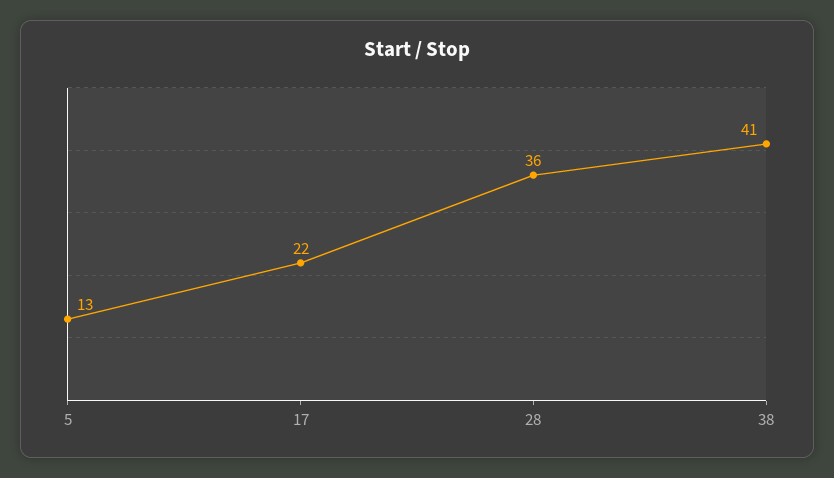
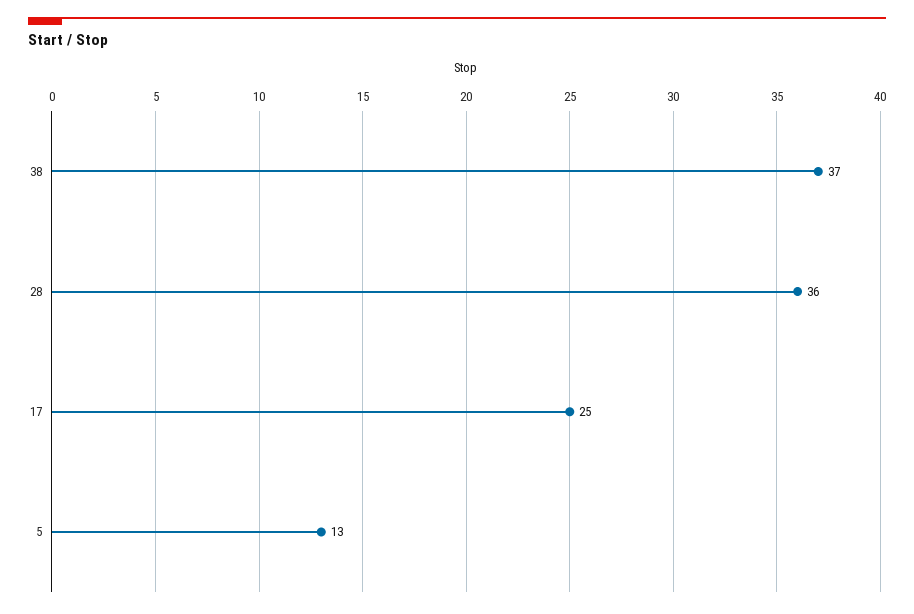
17: 22 -> 25
38: 41 -> 37

